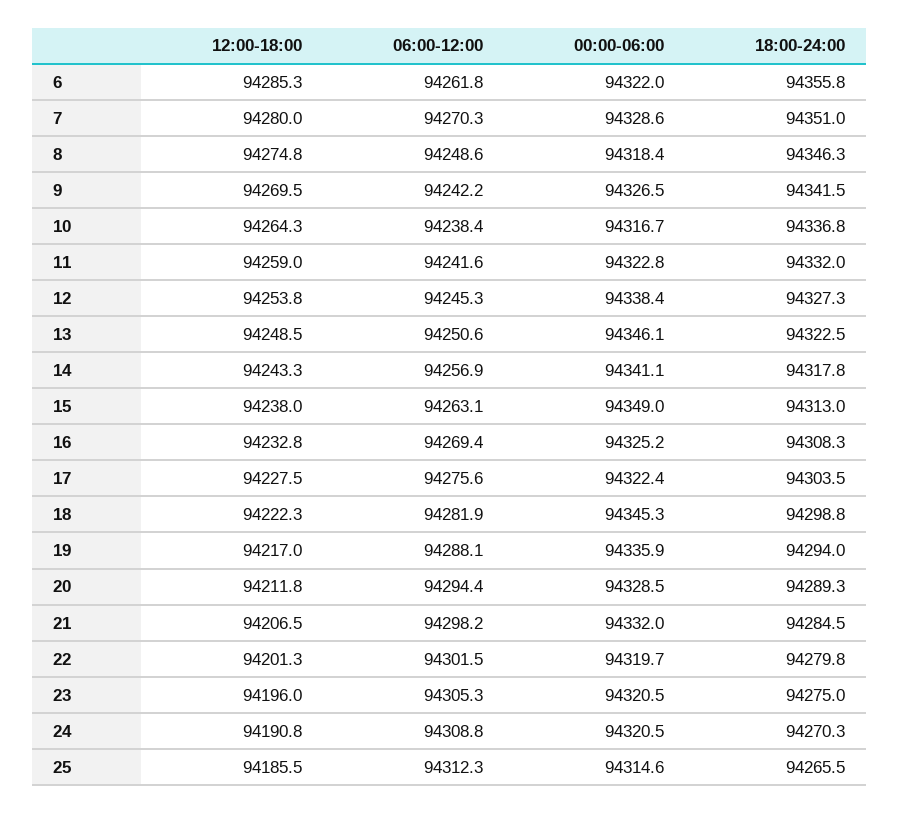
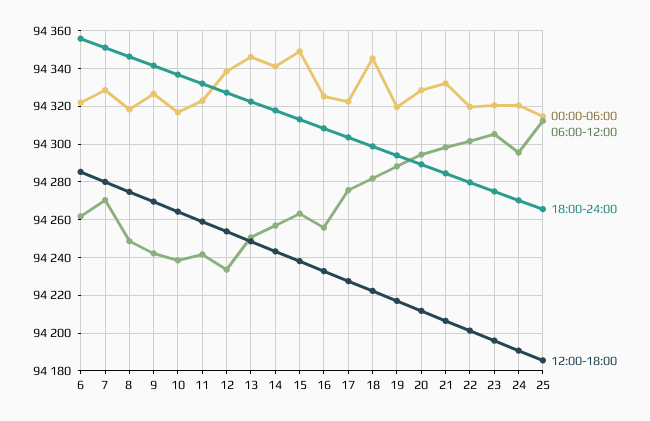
06:00-12:00, 12: 94245.3 -> 94235
06:00-12:00, 16: 94269.4 -> 94255
00:00-06:00, 19: 94335.9 -> 94320
06:00-12:00, 24: 94308.8 -> 94295

